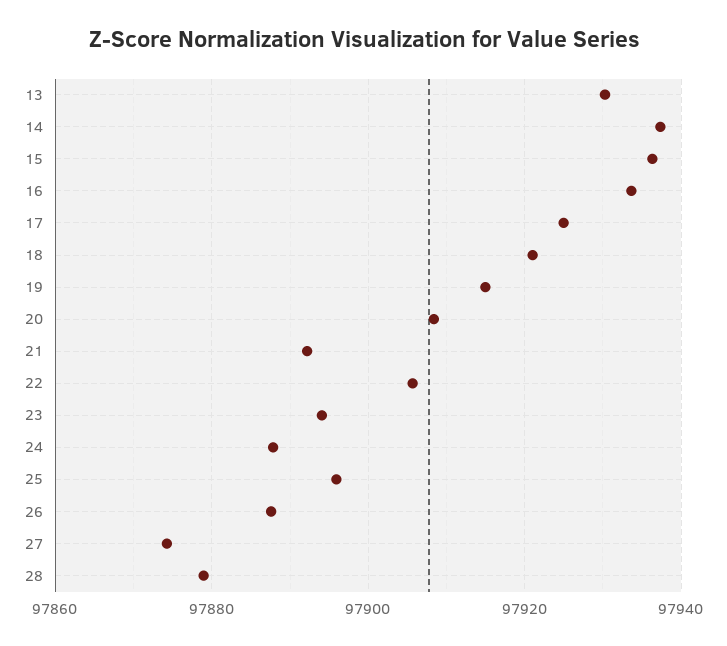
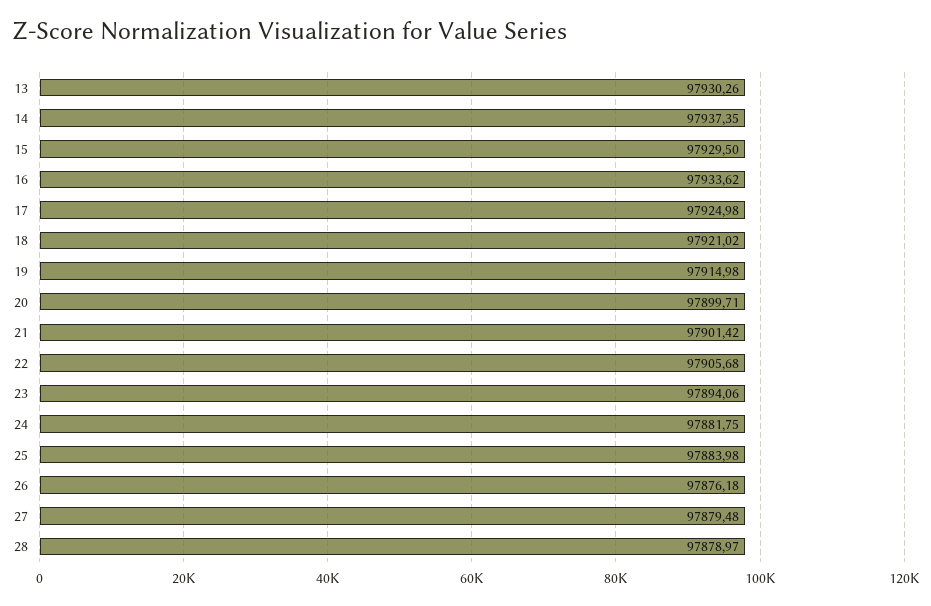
15: 97936 -> 97929.5
20: 97908 -> 97899.71
21: 97892 -> 97901.42
24: 97888 -> 97881.75
25: 97896 -> 97883.98
26: 97888 -> 97876.18
27: 97874 -> 97879.48

